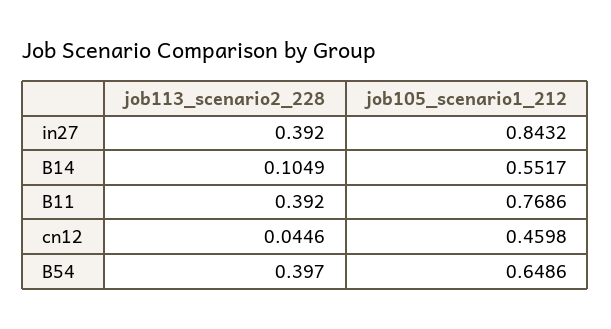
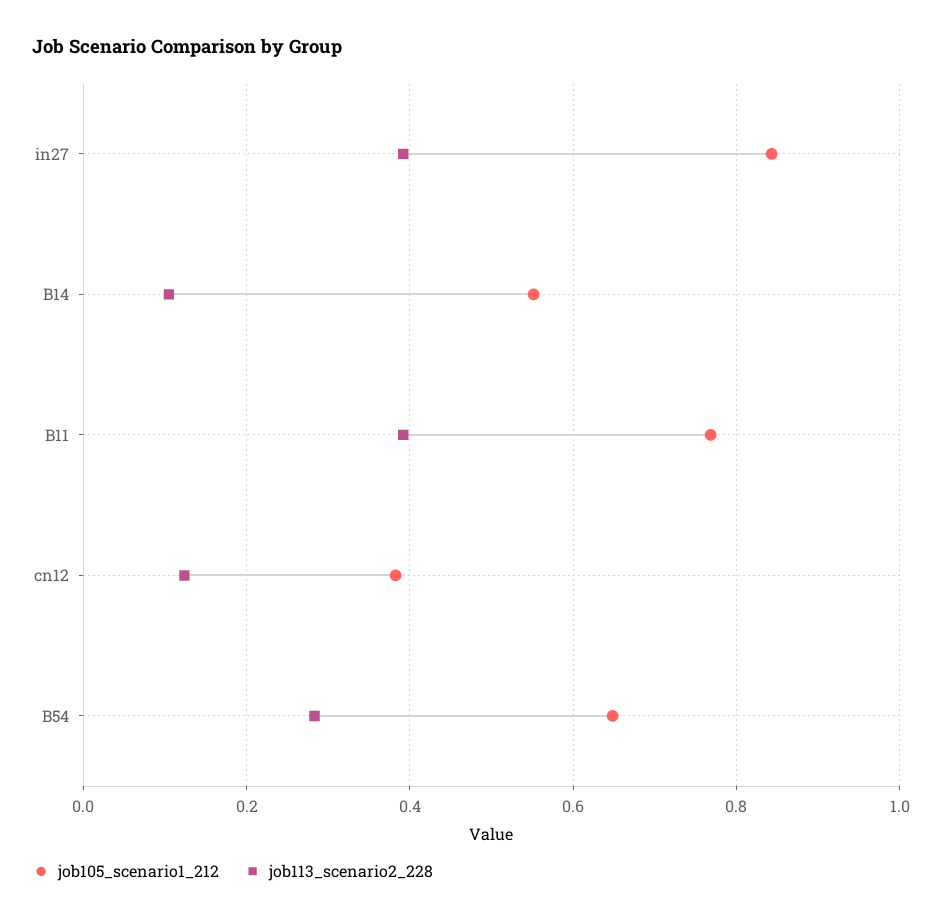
job113_scenario2_228, cn12: 0.0446 -> 0.12
job105_scenario1_212, cn12: 0.4598 -> 0.38
job113_scenario2_228, B54: 0.397 -> 0.28

